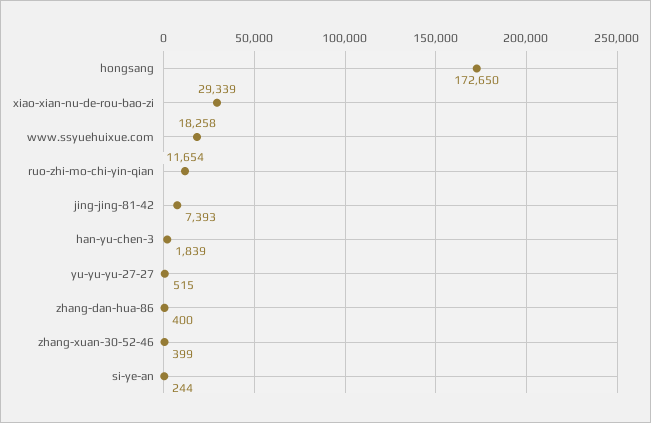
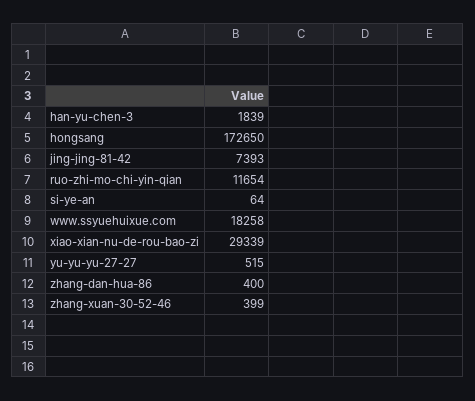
si-ye-an: 244 -> 64

